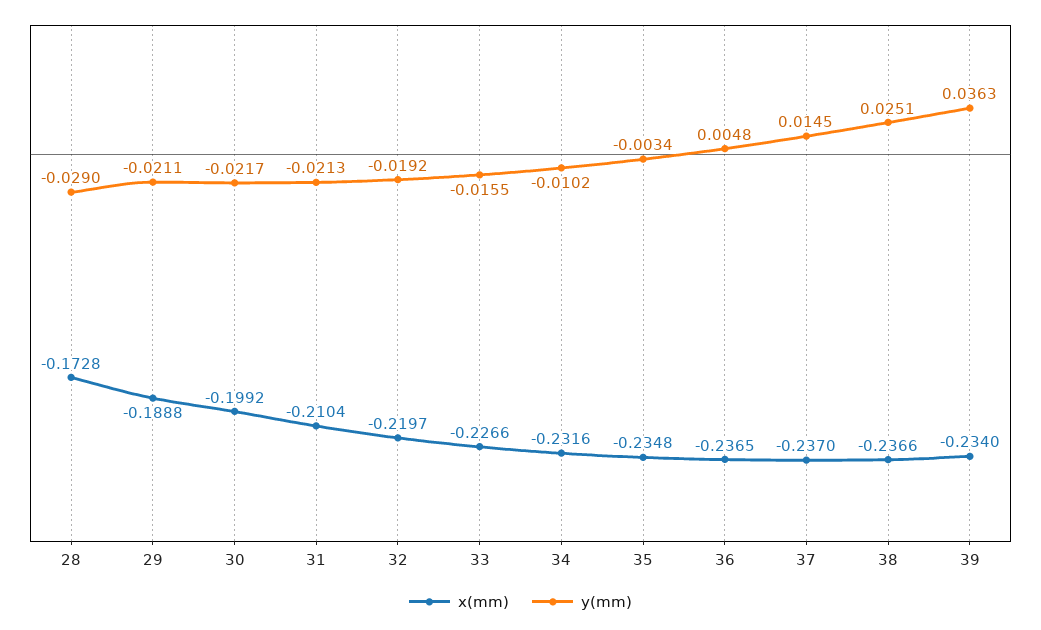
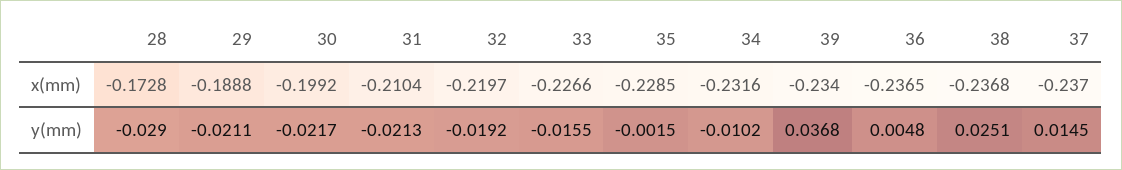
x(mm), 35: -0.2348 -> -0.2285
y(mm), 35: -0.0034 -> -0.0015
x(mm), 38: -0.2366 -> -0.2368
y(mm), 39: 0.0363 -> 0.0368

